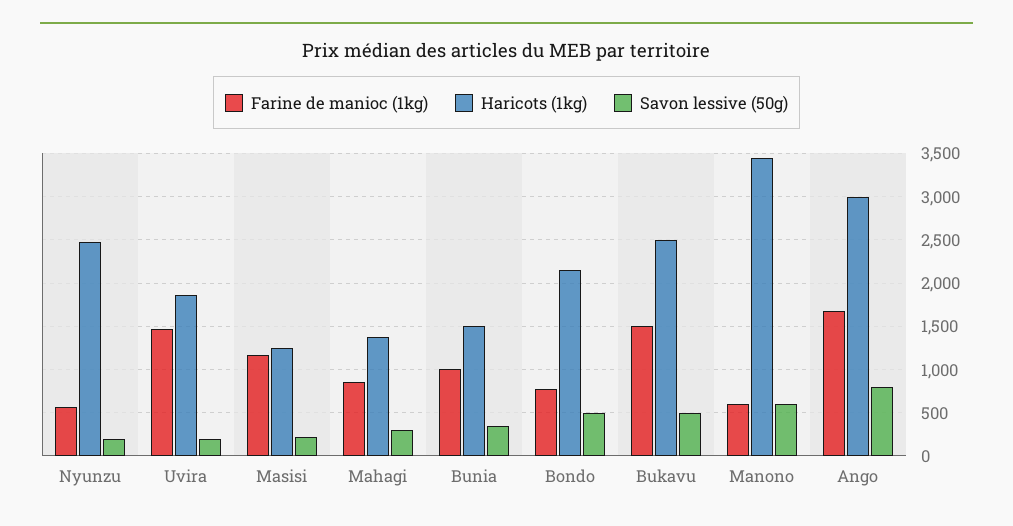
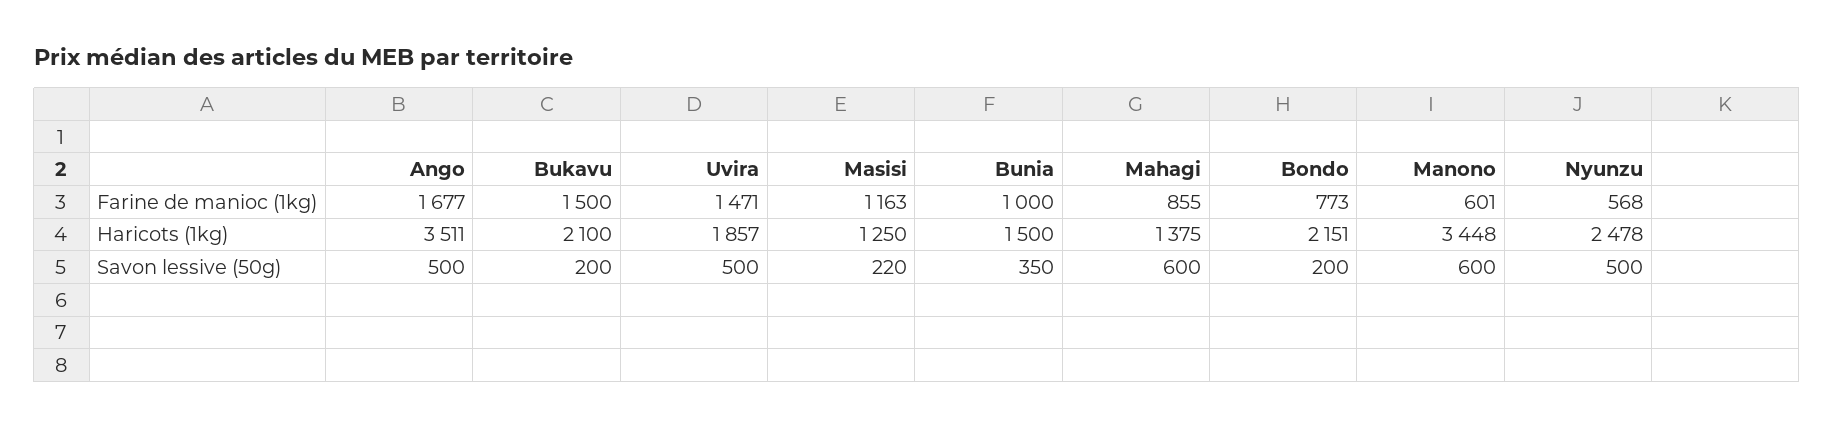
Savon lessive (50g), Nyunzu: 200 -> 500
Savon lessive (50g), Uvira: 200 -> 500
Savon lessive (50g), Mahagi: 300 -> 600
Savon lessive (50g), Bondo: 500 -> 200
Haricots (1kg), Bukavu: 2500 -> 2100
Savon lessive (50g), Bukavu: 500 -> 200
Haricots (1kg), Ango: 3000 -> 3511
Savon lessive (50g), Ango: 800 -> 500

